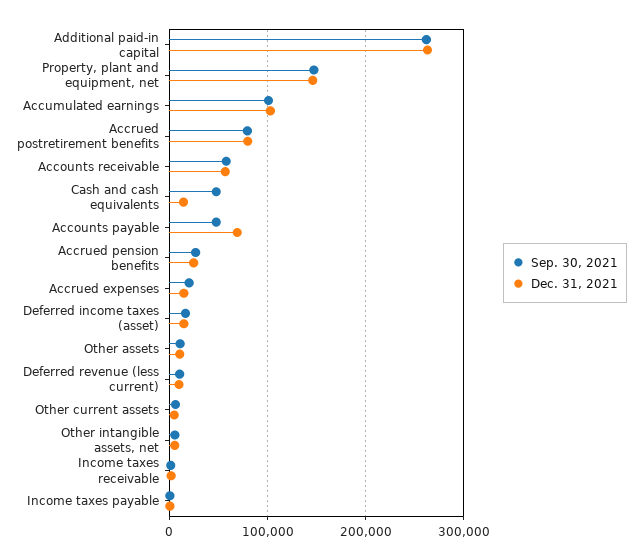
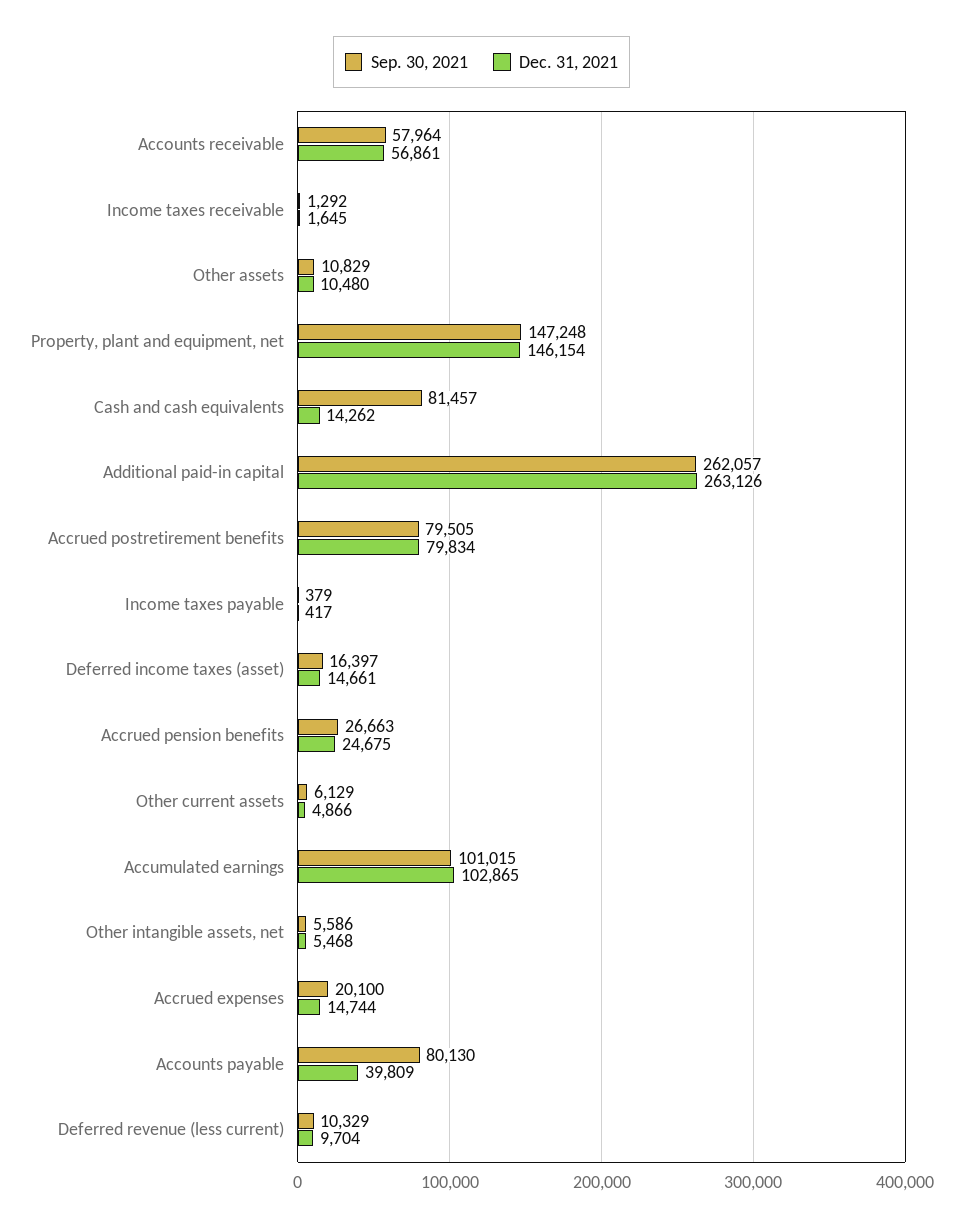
Sep. 30, 2021, Cash and cash equivalents: 50000 -> 81457
Sep. 30, 2021, Accounts payable: 50000 -> 80130
Dec. 31, 2021, Accounts payable: 70000 -> 39809

